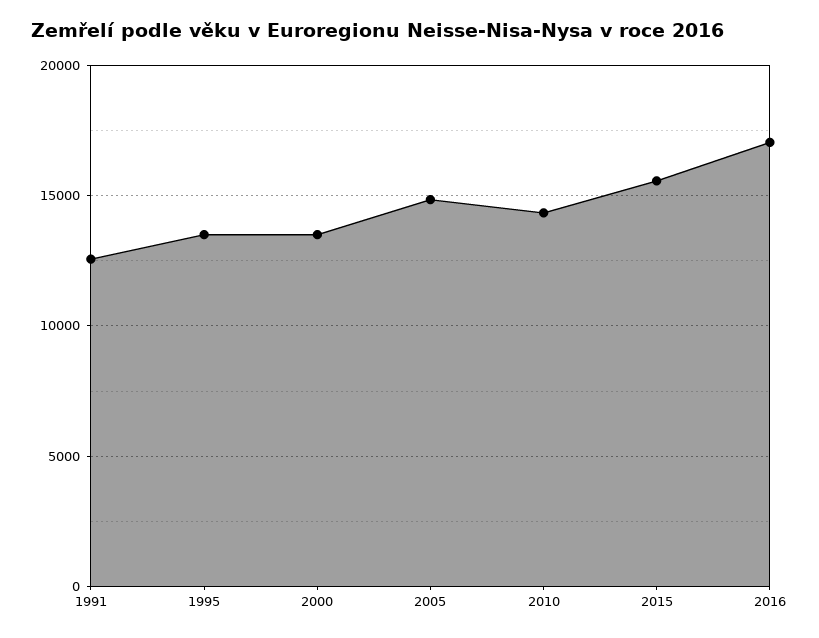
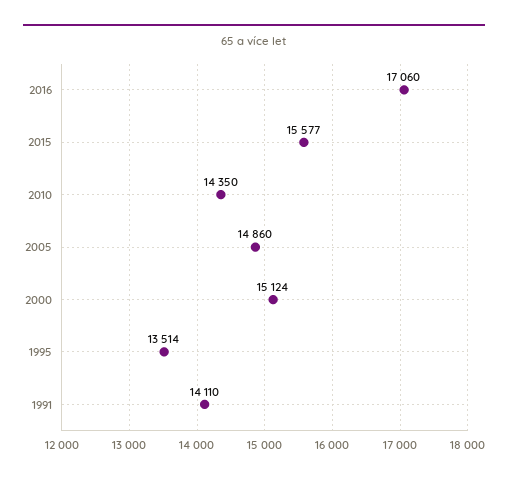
1991: 12500 -> 14110
2000: 13500 -> 15124

